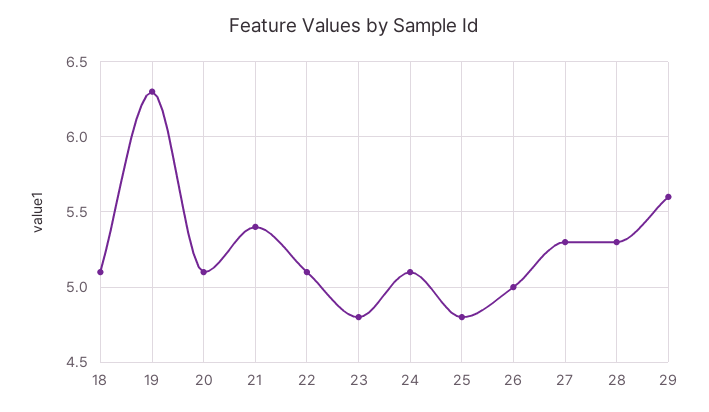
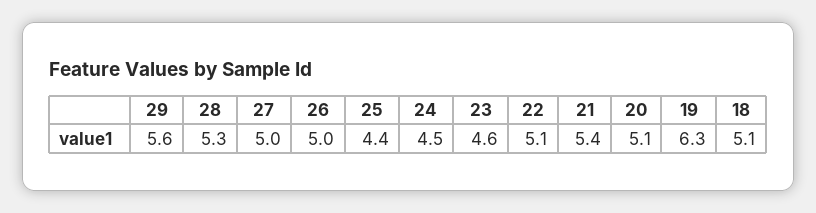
23: 4.8 -> 4.6
24: 5.1 -> 4.5
25: 4.8 -> 4.4
27: 5.3 -> 5

